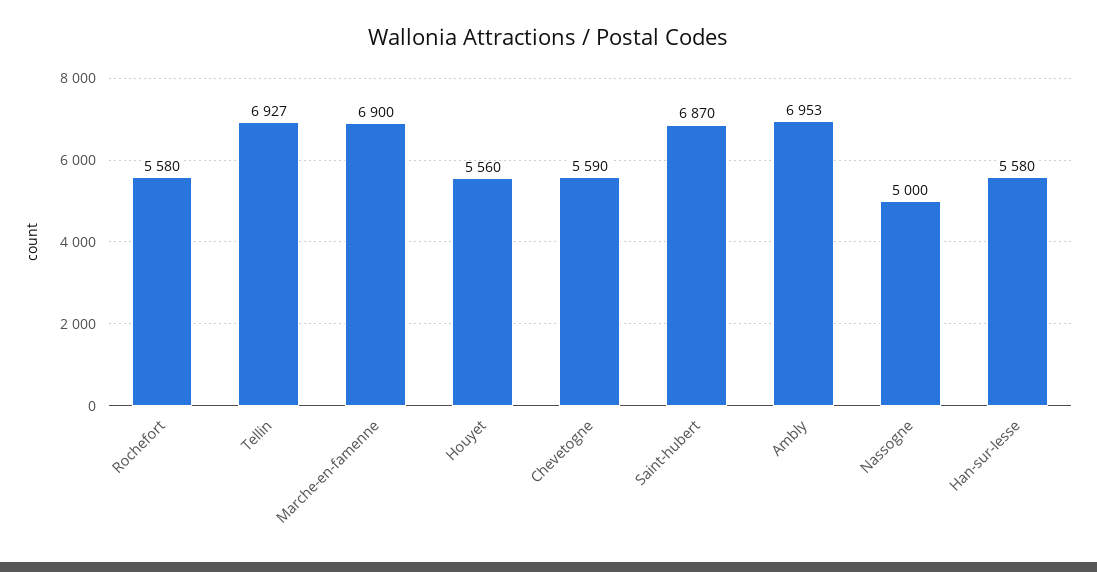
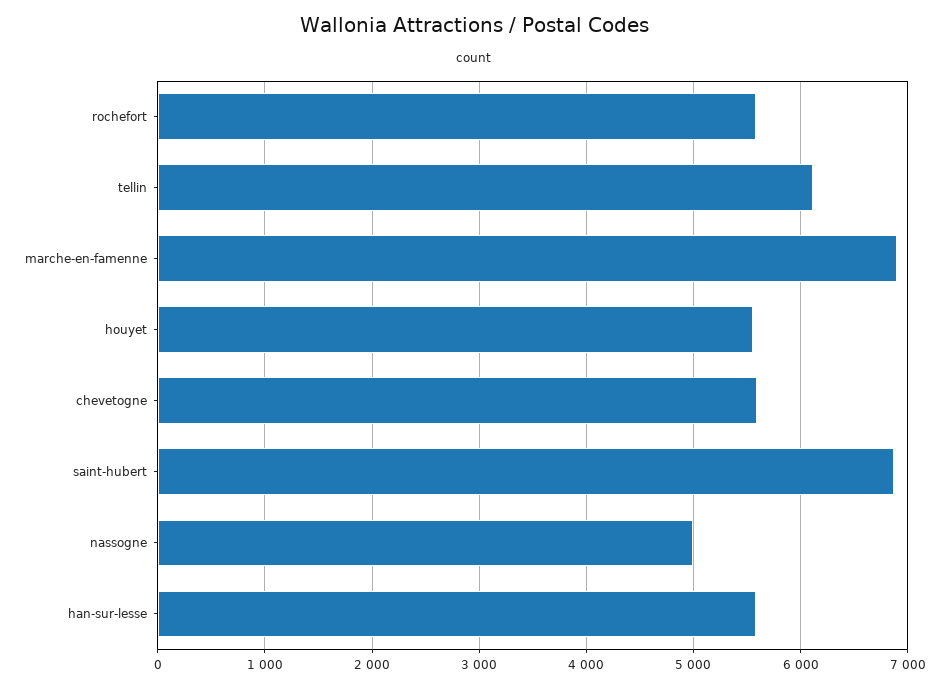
Tellin: 6927 -> 6100
Ambly: 6953 -> none

